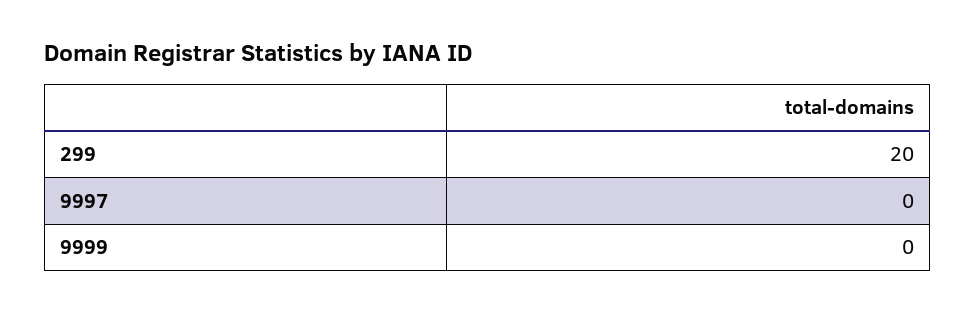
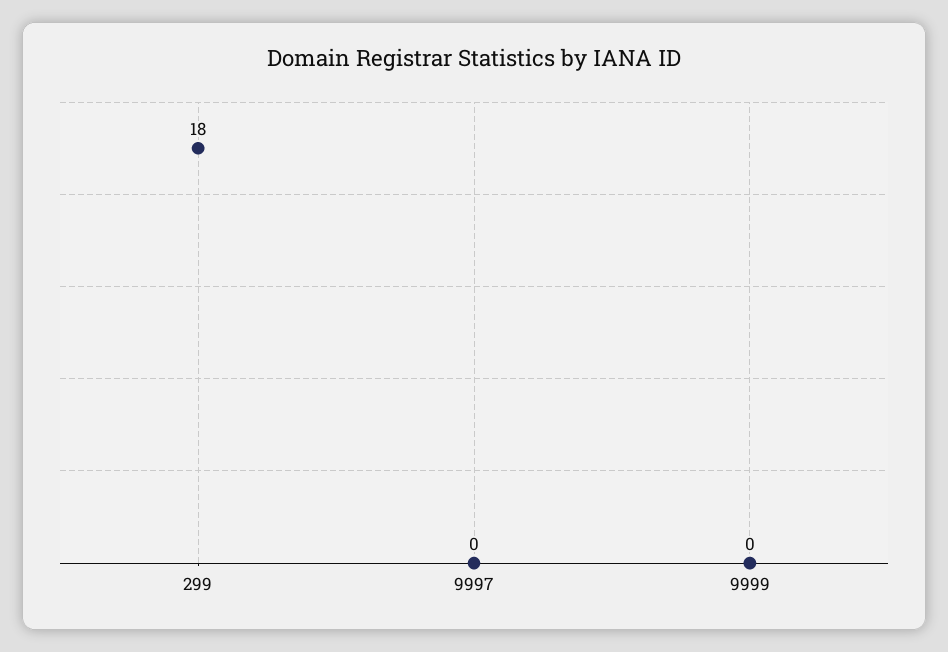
299: 20 -> 18

